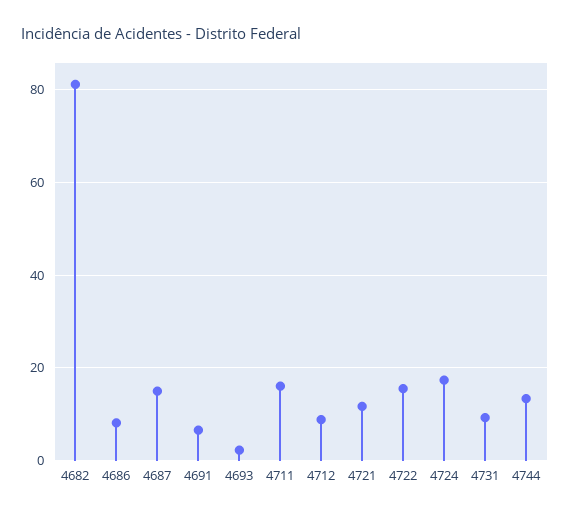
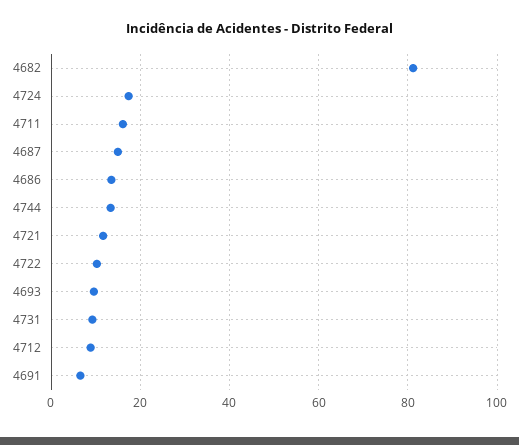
4686: 8 -> 14
4693: 2 -> 10
4722: 16 -> 10

